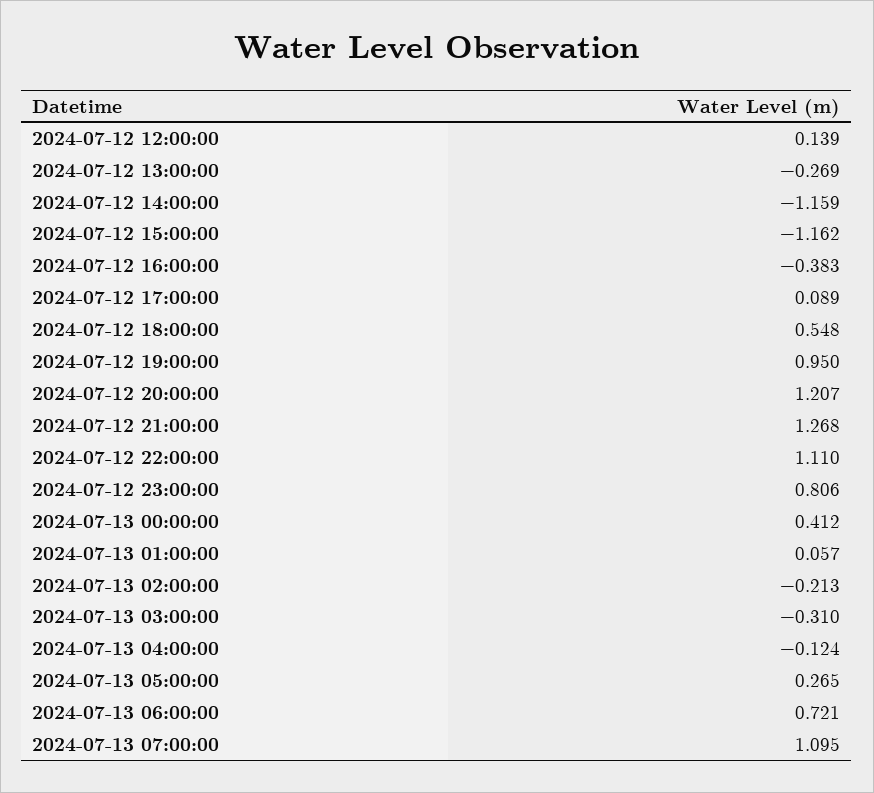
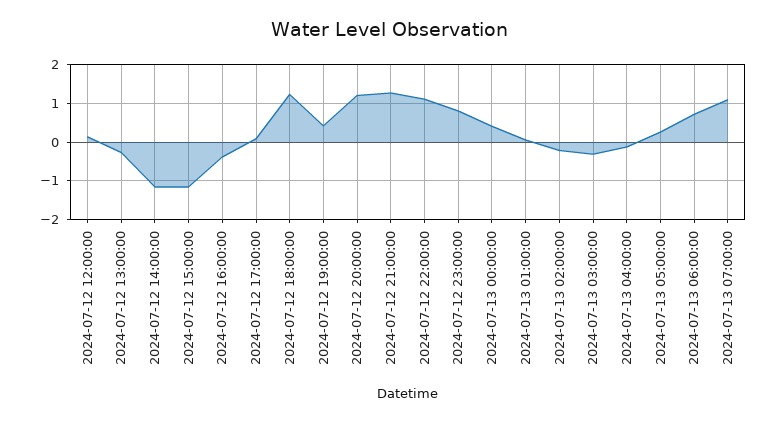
2024-07-12 18:00:00: 0.548 -> 1.2
2024-07-12 19:00:00: 0.95 -> 0.4

